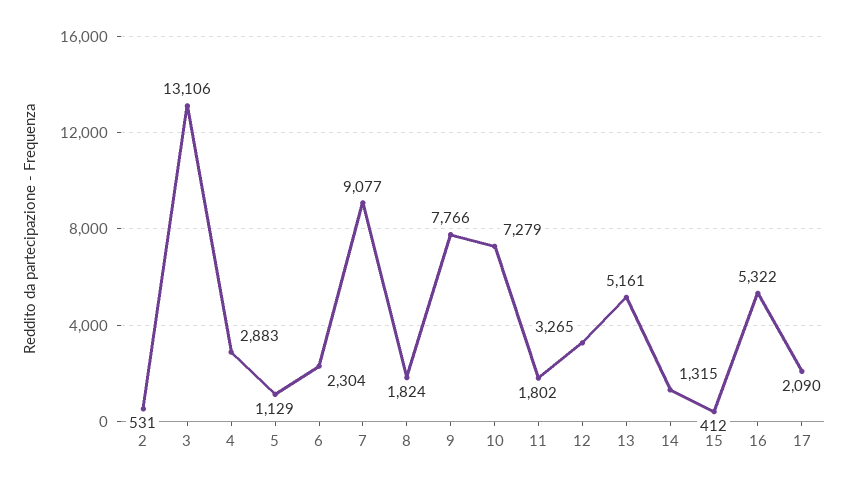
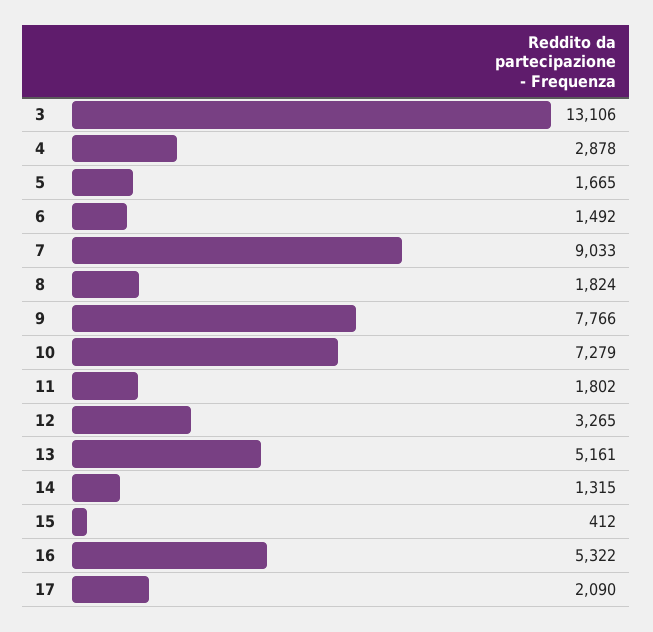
2: 531 -> none
4: 2883 -> 2878
5: 1129 -> 1665
6: 2304 -> 1492
7: 9077 -> 9033

